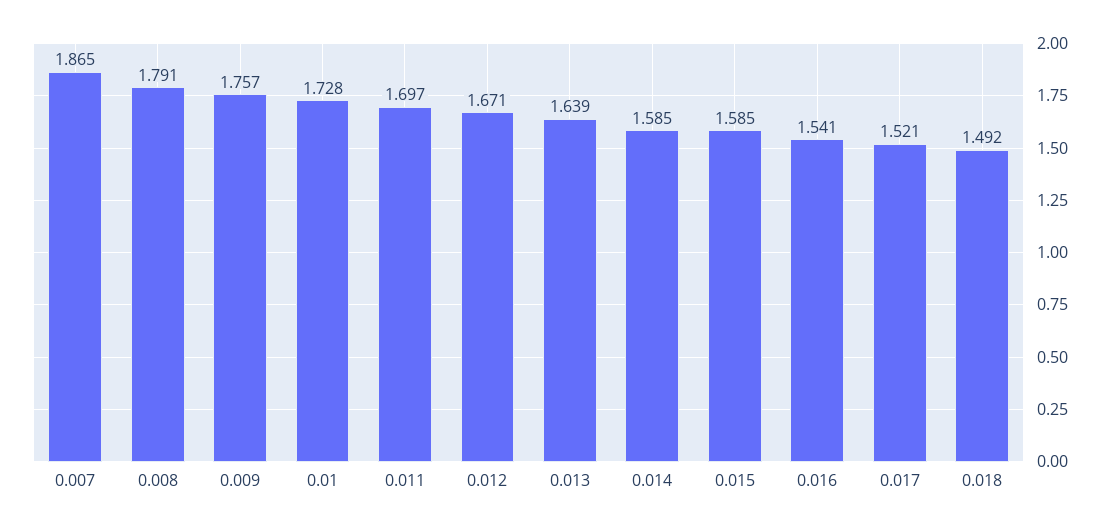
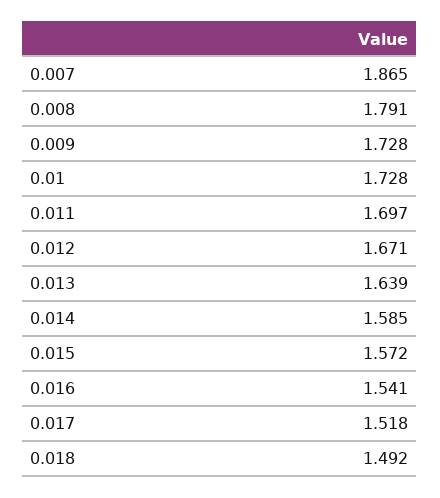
0.009: 1.757 -> 1.728
0.015: 1.585 -> 1.572
0.017: 1.521 -> 1.518

